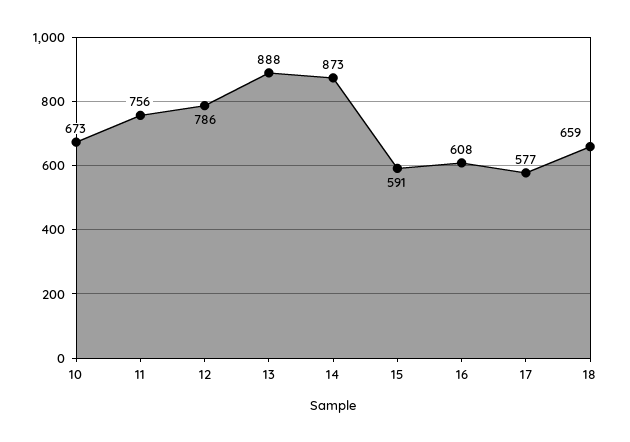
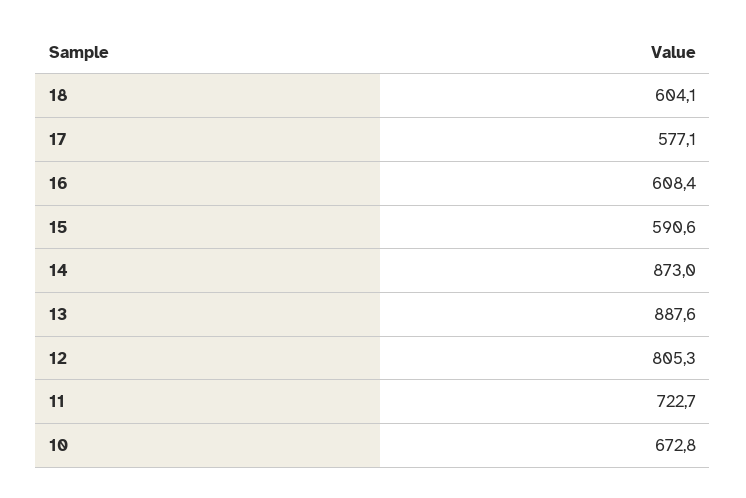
11: 756 -> 722.7
12: 786 -> 805.3
18: 659 -> 604.1

